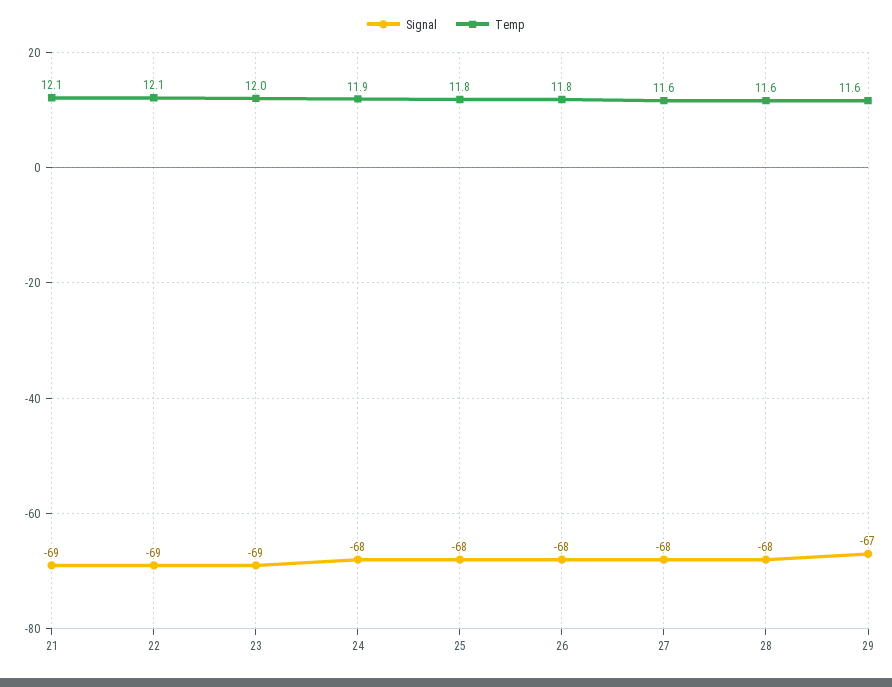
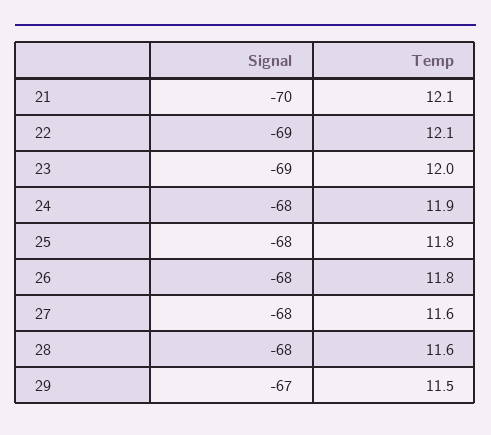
Signal, 21: -69 -> -70
Temp, 29: 11.6 -> 11.5

